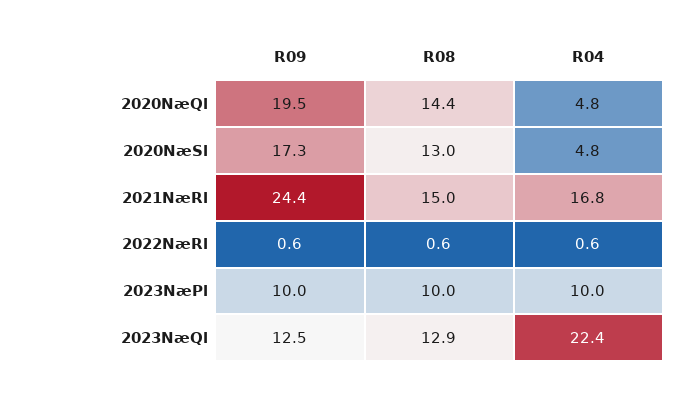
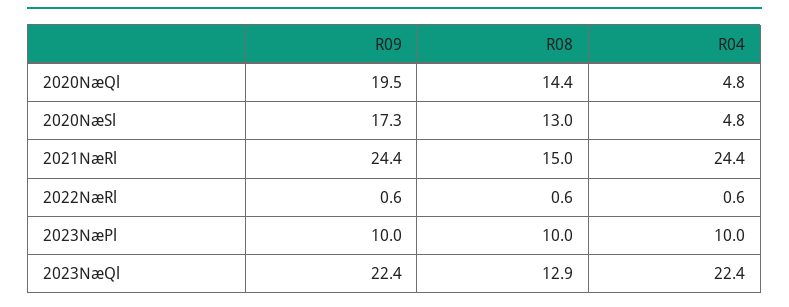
R04, 2021NæRl: 16.8 -> 24.4
R09, 2023NæQl: 12.5 -> 22.4

